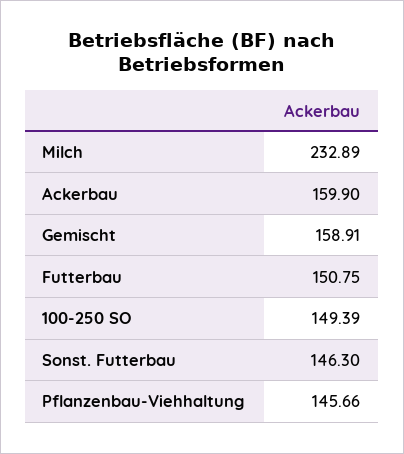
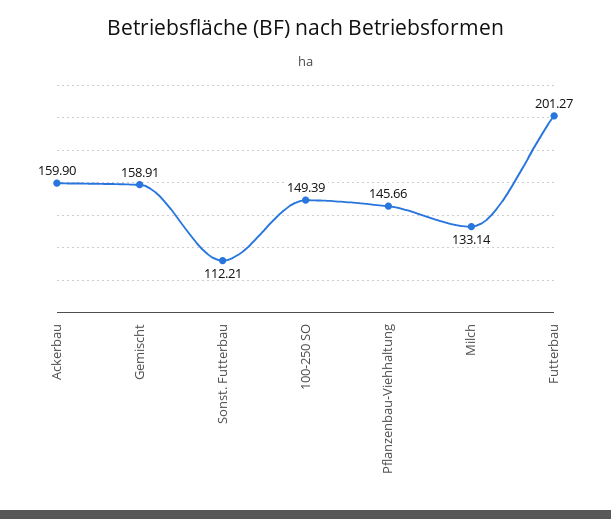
Milch: 232.89 -> 133.14
Futterbau: 150.75 -> 201.27
Sonst. Futterbau: 146.3 -> 112.21

